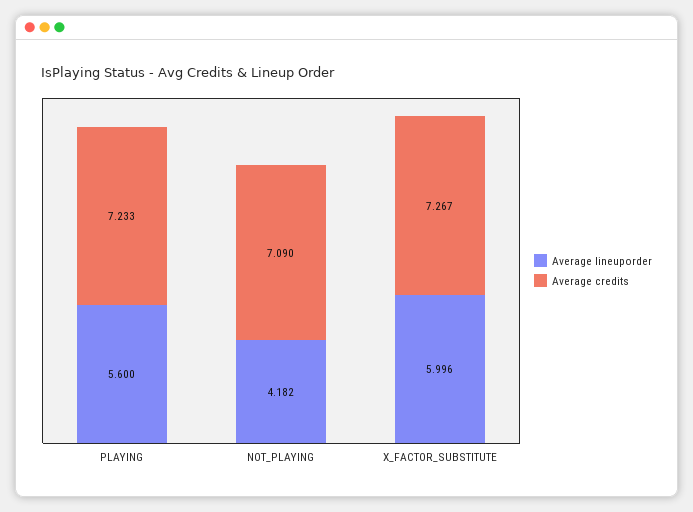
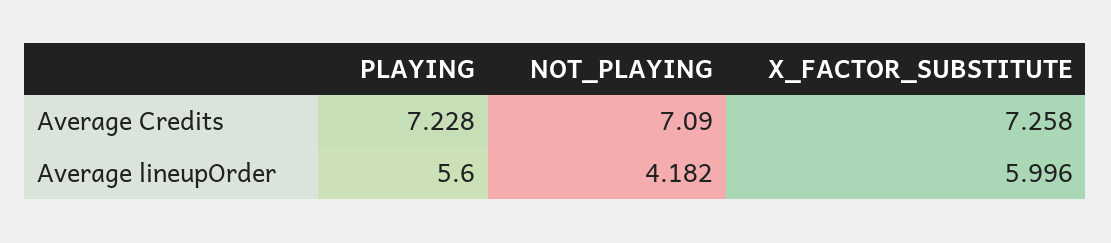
Average credits, PLAYING: 7.233 -> 7.228
Average credits, X_FACTOR_SUBSTITUTE: 7.267 -> 7.258

